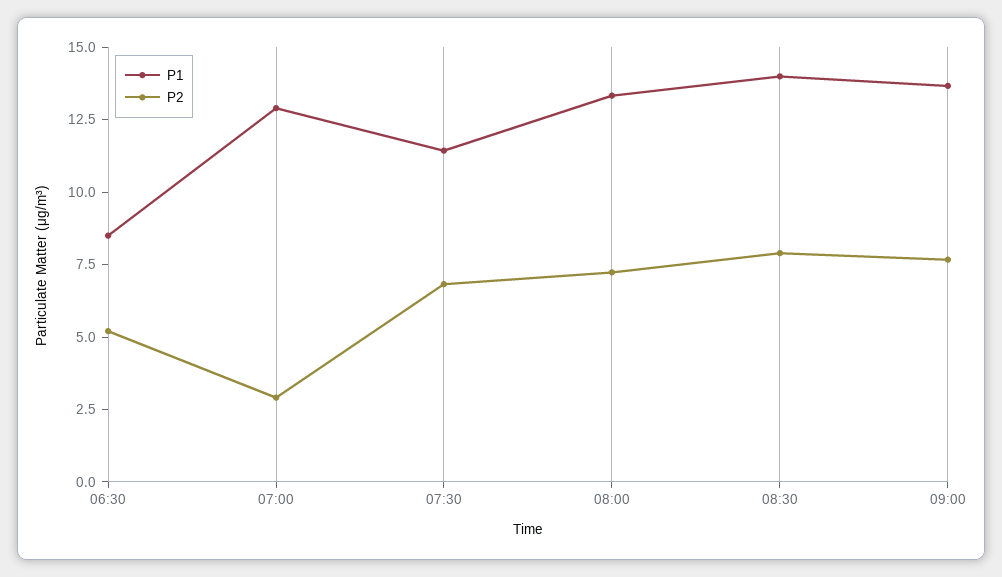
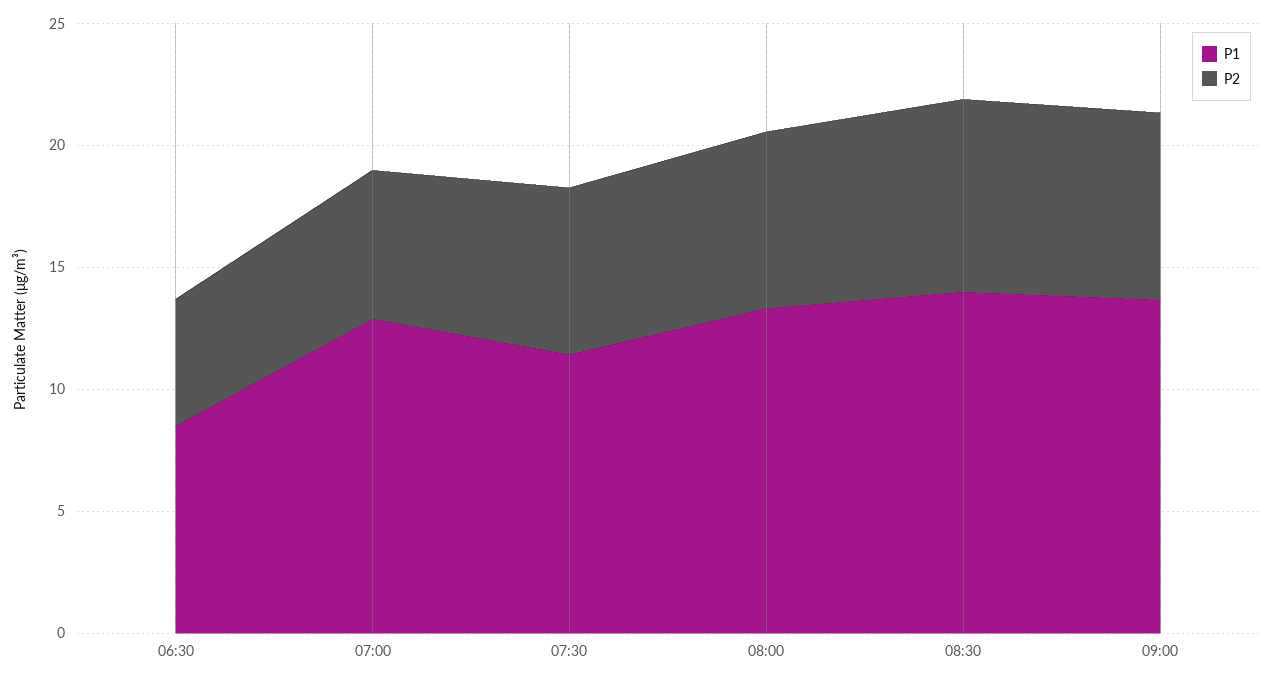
P2, 07:00: 3 -> 6

